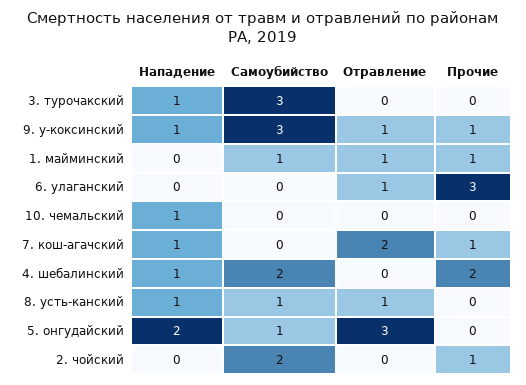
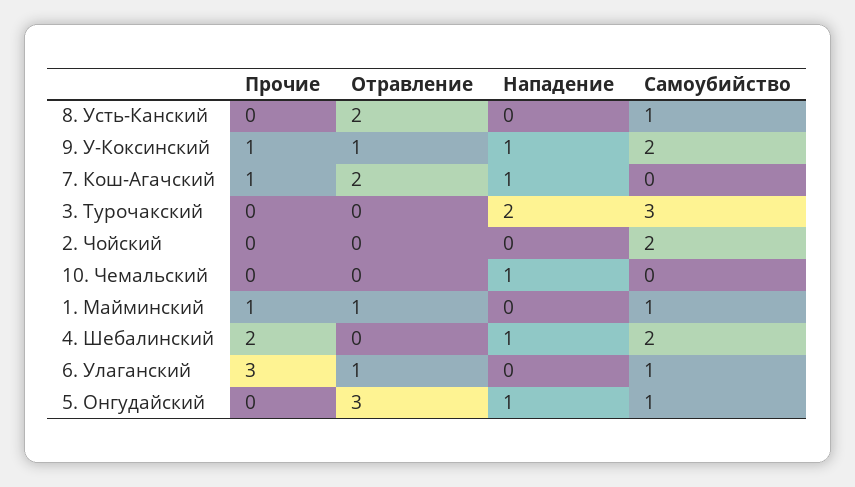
Нападение, 3. турочакский: 1 -> 2
Самоубийство, 9. у-коксинский: 3 -> 2
Самоубийство, 6. улаганский: 0 -> 1
Нападение, 8. усть-канский: 1 -> 0
Отравление, 8. усть-канский: 1 -> 2
Нападение, 5. онгудайский: 2 -> 1
Прочие, 2. чойский: 1 -> 0

